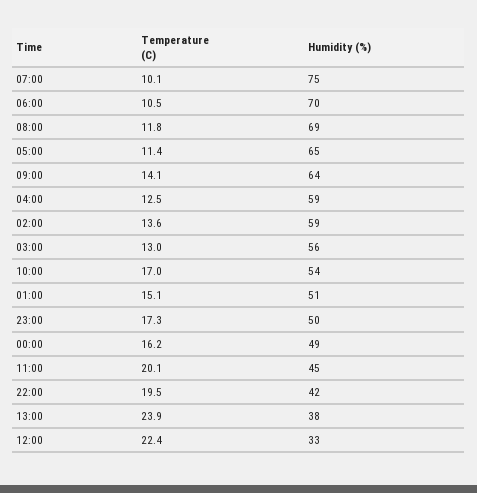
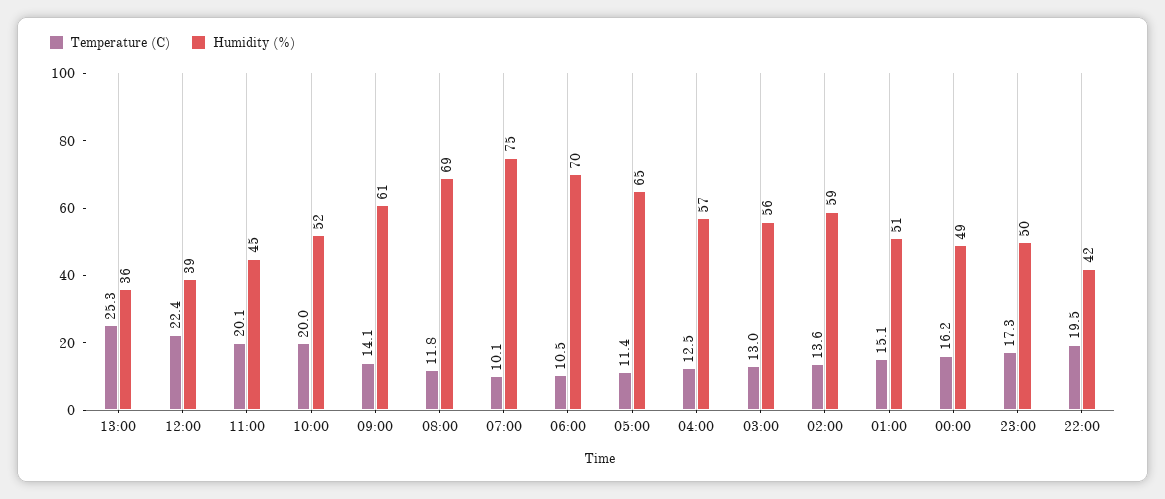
Humidity (%), 09:00: 64 -> 61
Humidity (%), 04:00: 59 -> 57
Temperature (C), 10:00: 17 -> 20
Humidity (%), 10:00: 54 -> 52
Temperature (C), 13:00: 23.9 -> 25.3
Humidity (%), 13:00: 38 -> 36
Humidity (%), 12:00: 33 -> 39

